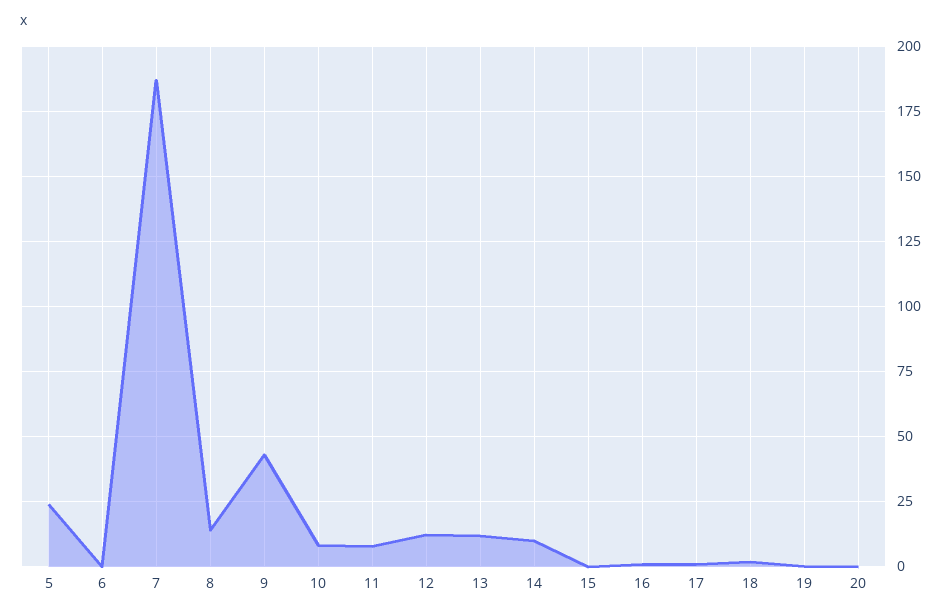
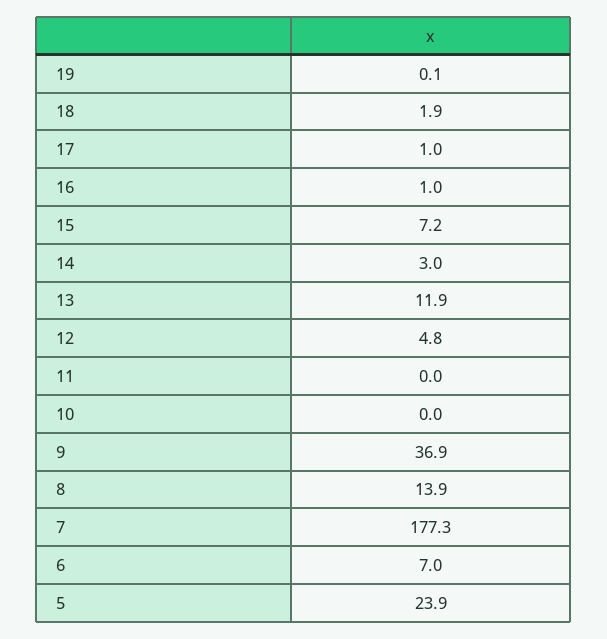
6: 0 -> 7
7: 187.5 -> 177.3
9: 42.5 -> 36.9
10: 7.5 -> 0
11: 7.5 -> 0
12: 12.5 -> 4.8
14: 10 -> 3
15: 0 -> 7.2
20: 0 -> none

